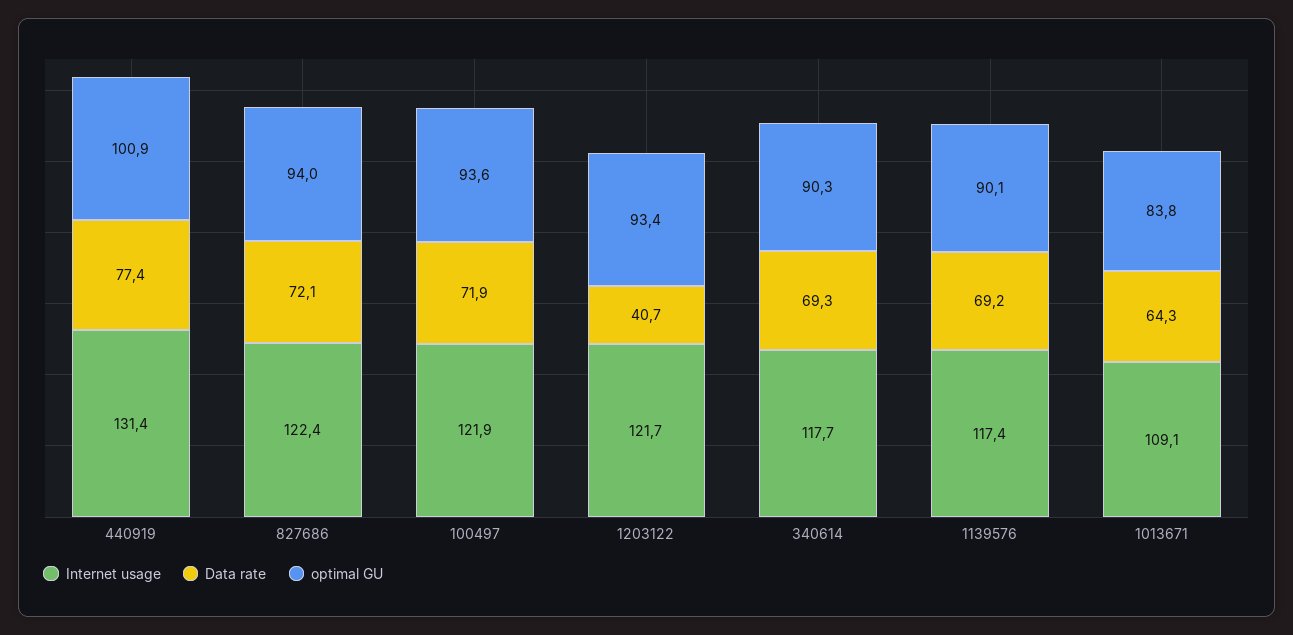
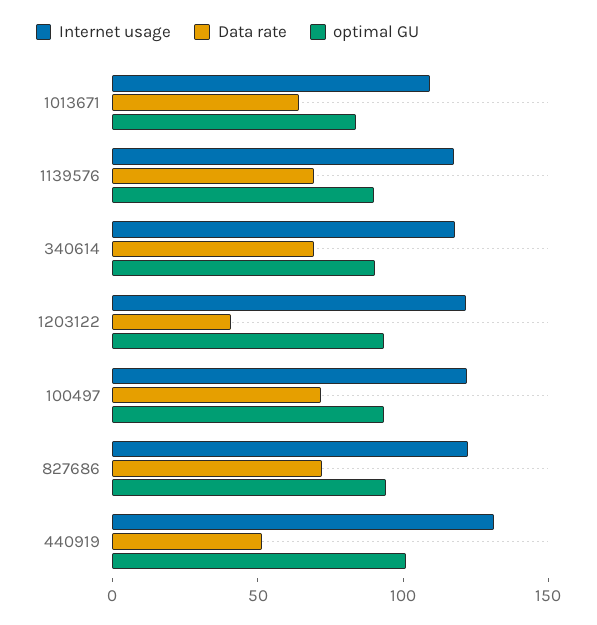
Data rate, 440919: 77.4 -> 50

